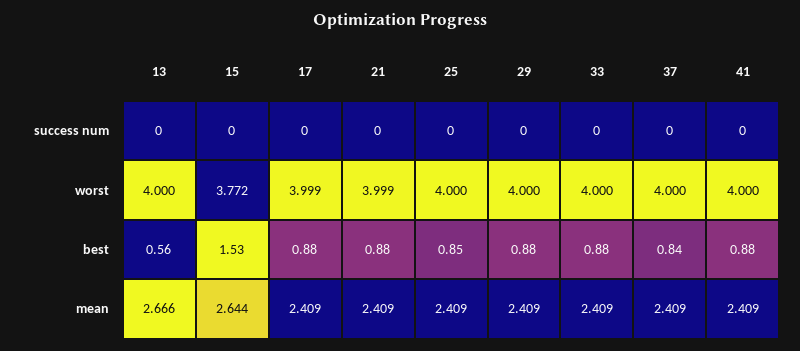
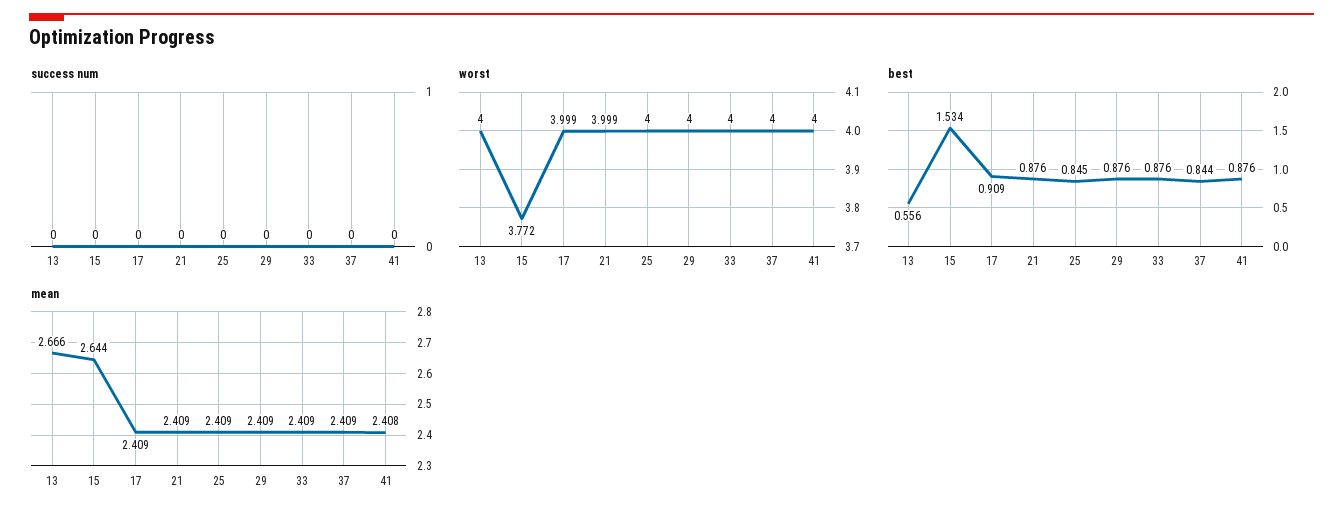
best, 17: 0.88 -> 0.909
mean, 41: 2.409 -> 2.408

